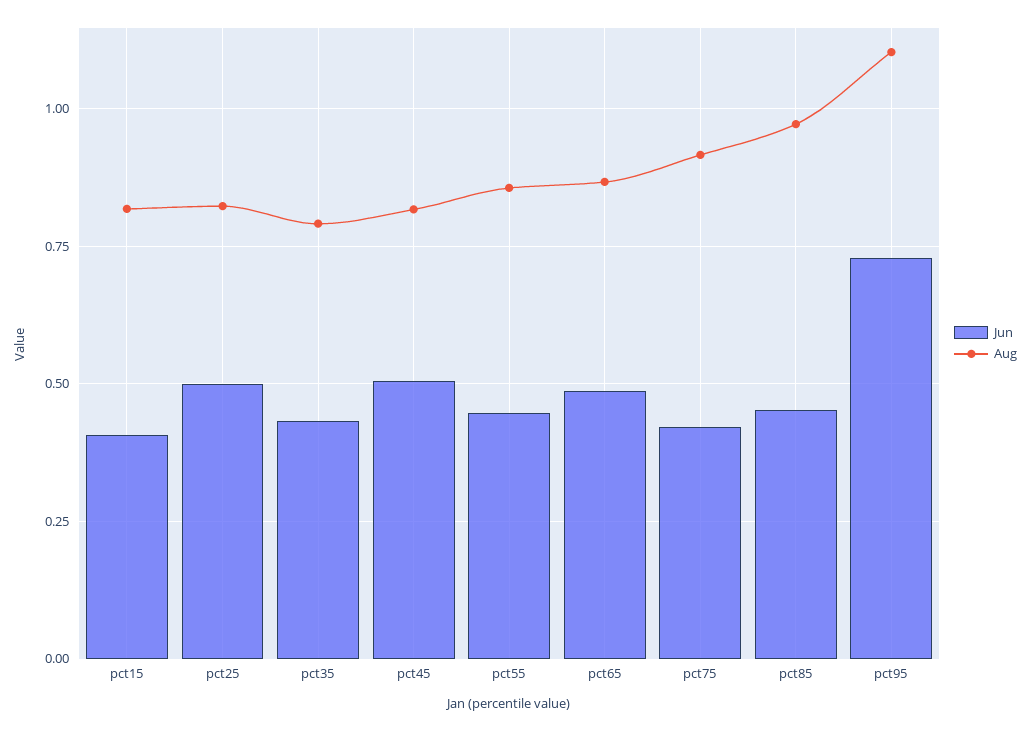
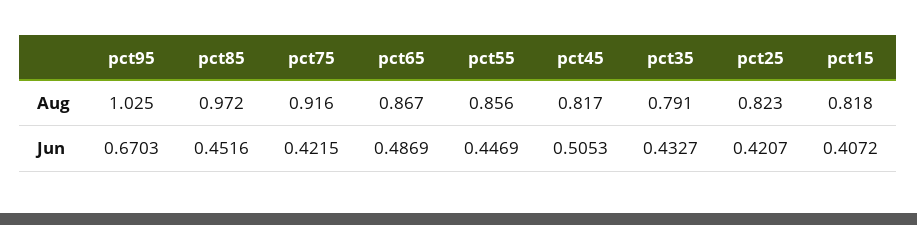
Jun, pct25: 0.5 -> 0.4207
Jun, pct95: 0.725 -> 0.6703
Aug, pct95: 1.1 -> 1.025

